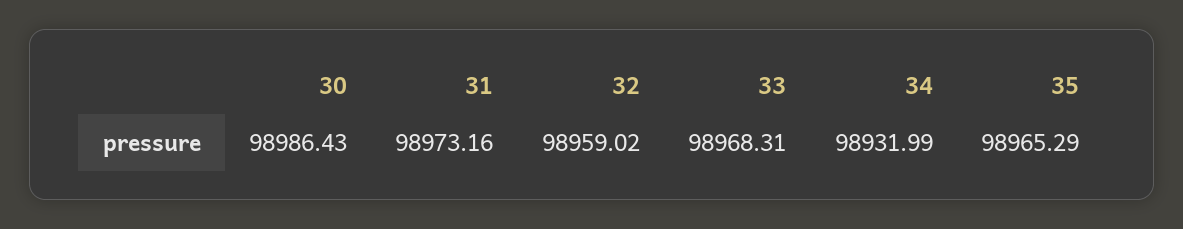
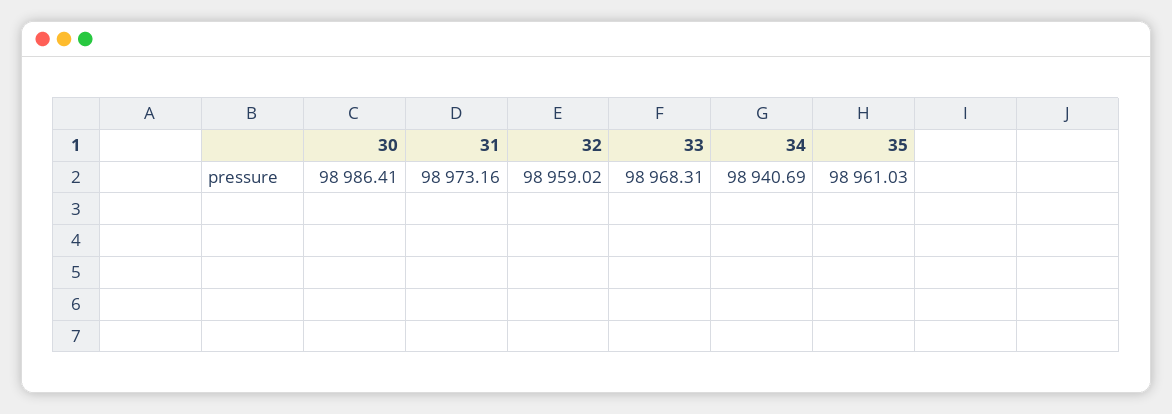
30: 98986.43 -> 98986.41
34: 98931.99 -> 98940.69
35: 98965.29 -> 98961.03

